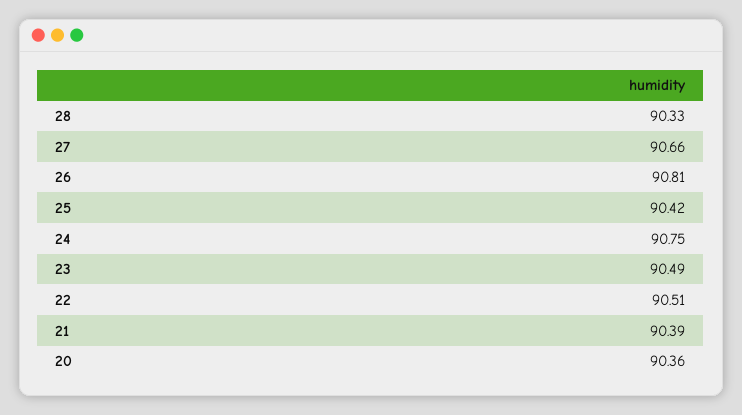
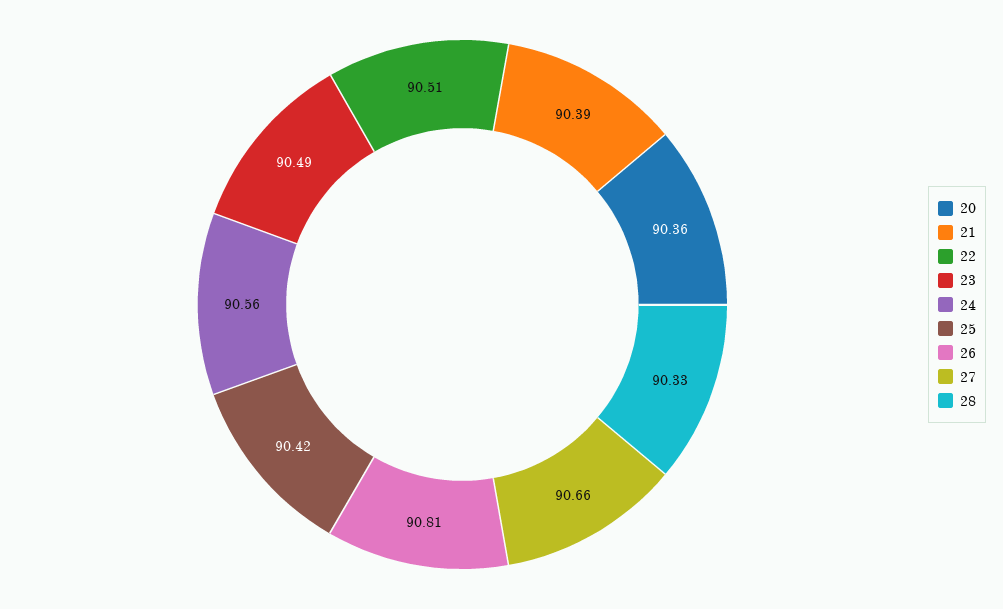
24: 90.75 -> 90.56

